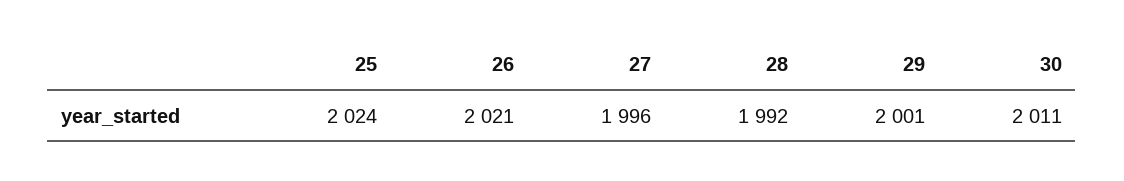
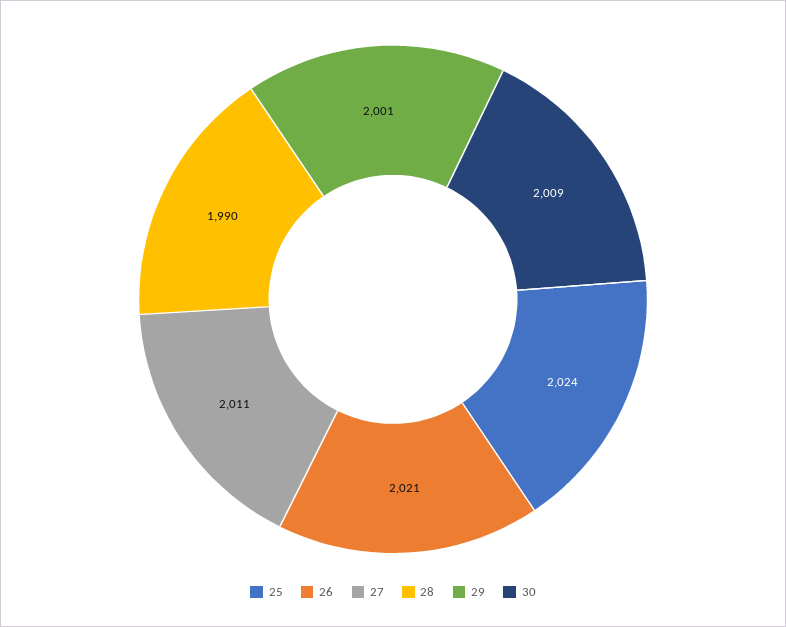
27: 1996 -> 2011
28: 1992 -> 1990
30: 2011 -> 2009

